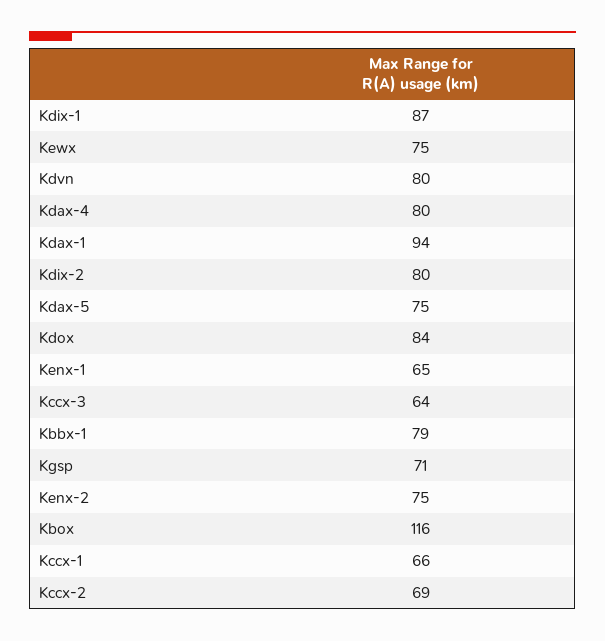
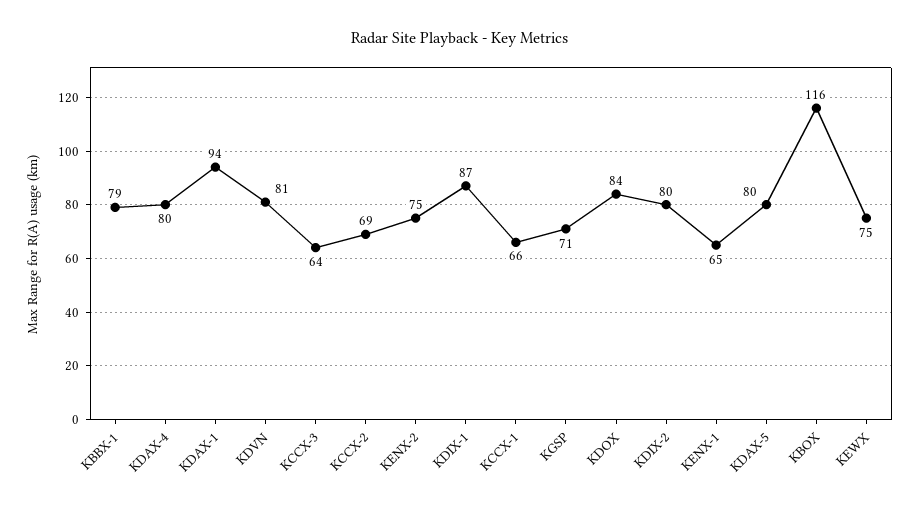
Kdvn: 80 -> 81
Kdax-5: 75 -> 80

